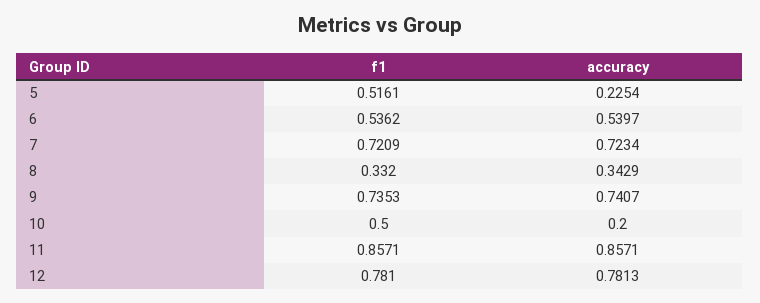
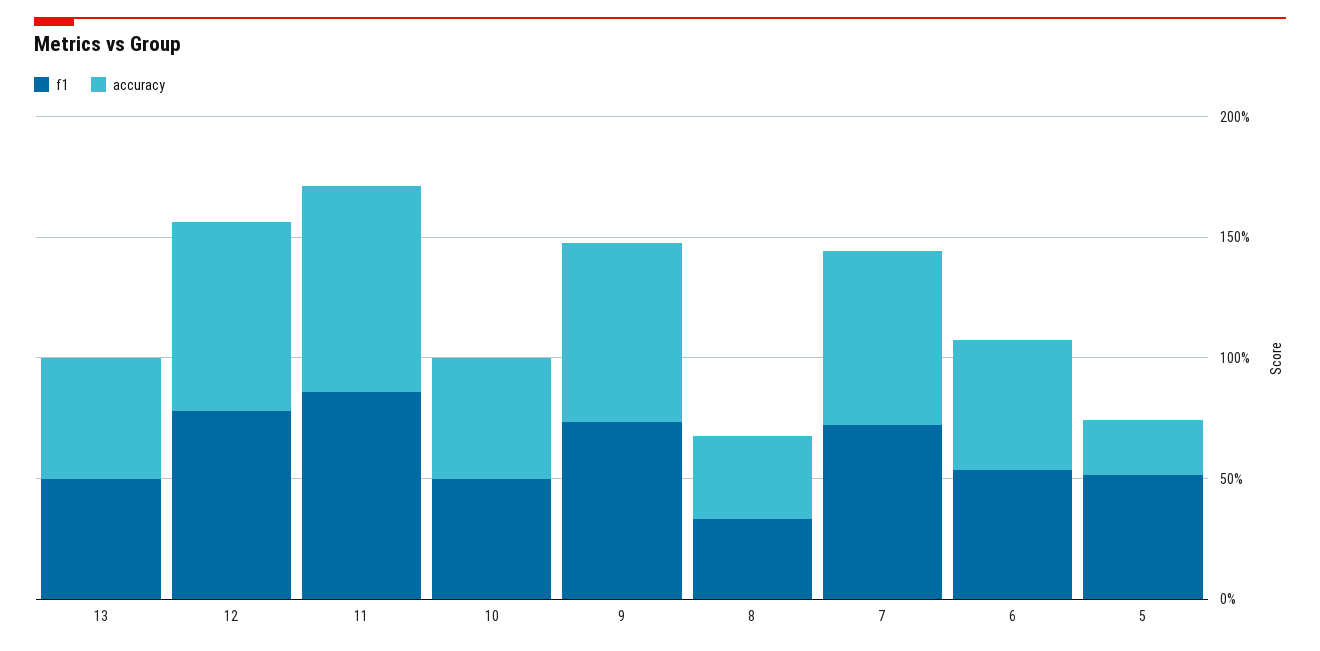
accuracy, 10: 0.2 -> 0.5
f1, 13: none -> 0.5
accuracy, 13: none -> 0.5

